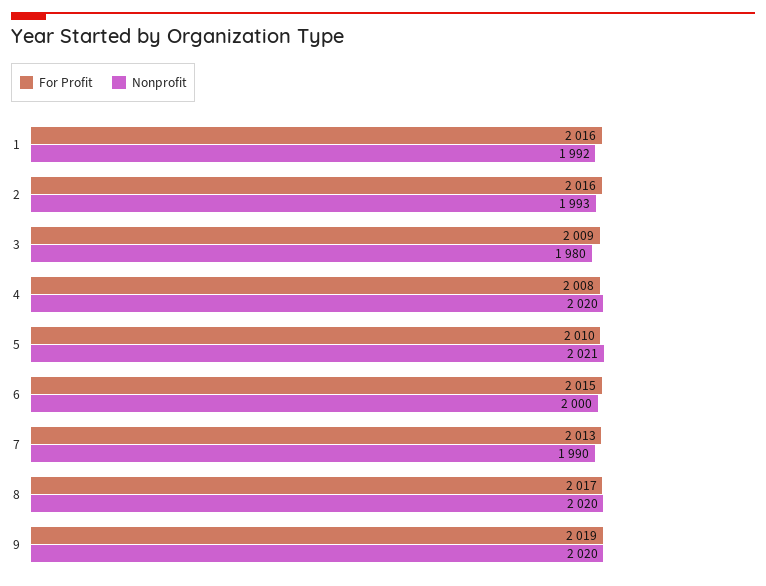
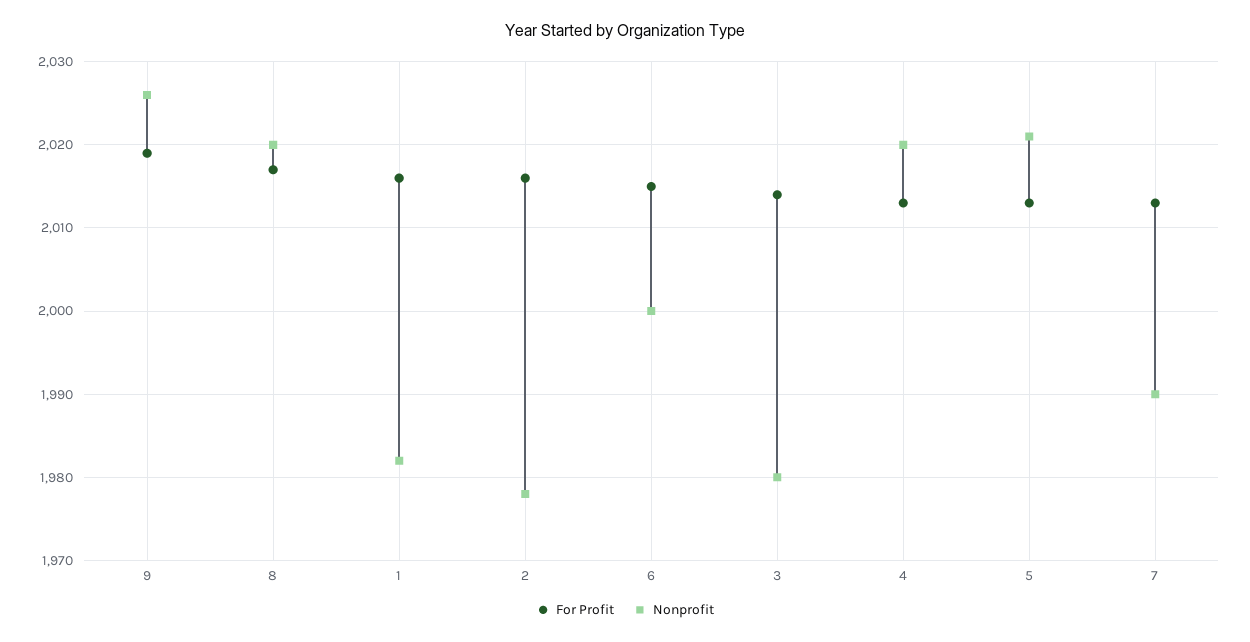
Nonprofit, 1: 1992 -> 1982
Nonprofit, 2: 1993 -> 1978
For Profit, 3: 2009 -> 2014
For Profit, 4: 2008 -> 2013
For Profit, 5: 2010 -> 2013
Nonprofit, 9: 2020 -> 2026

